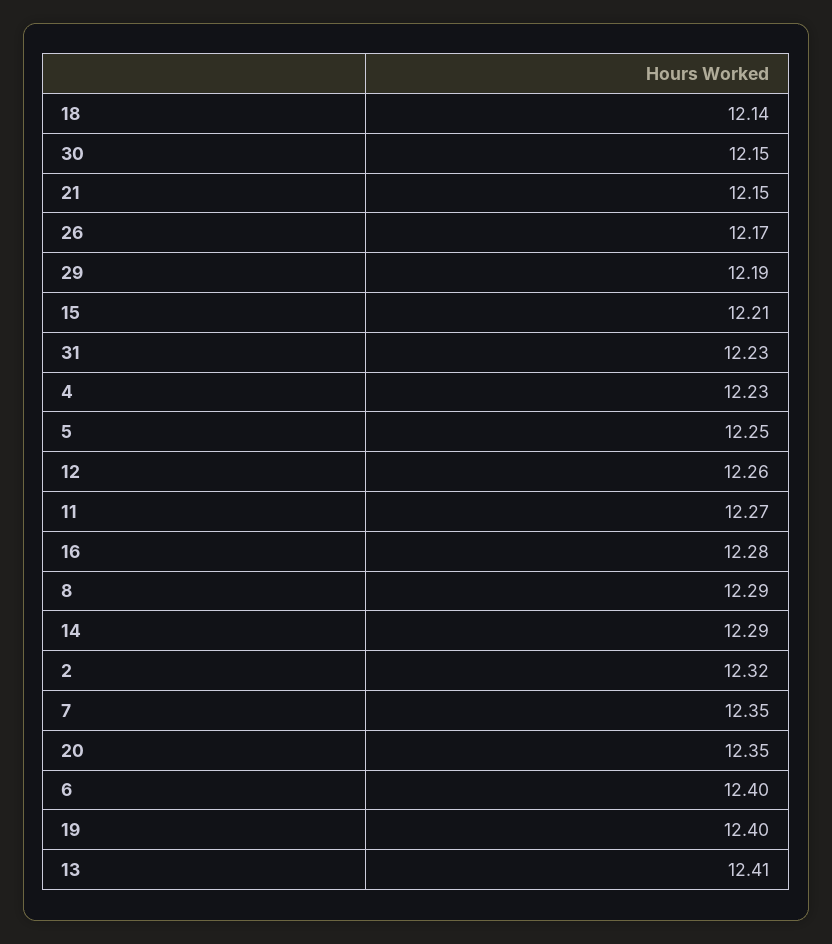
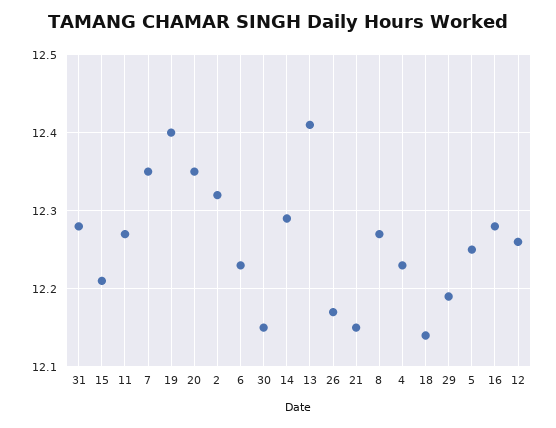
31: 12.23 -> 12.28
8: 12.29 -> 12.27
6: 12.4 -> 12.23

